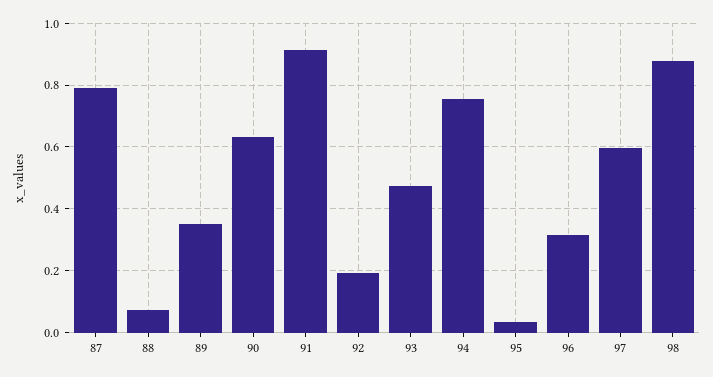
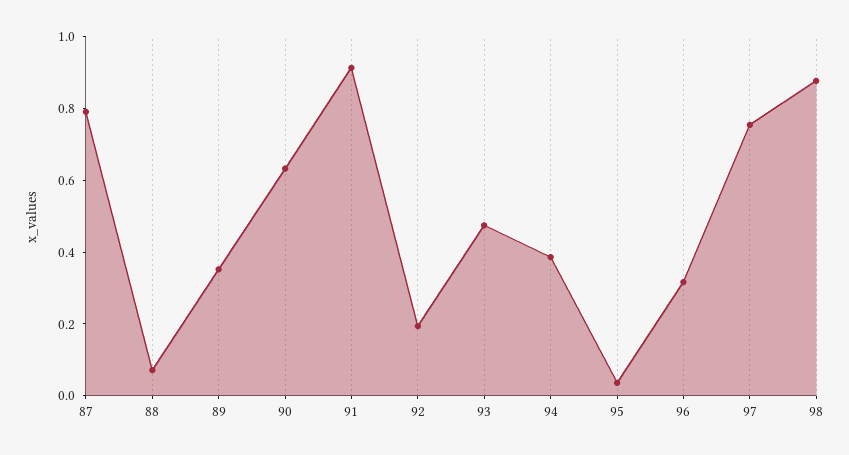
94: 0.76 -> 0.4
97: 0.6 -> 0.75

